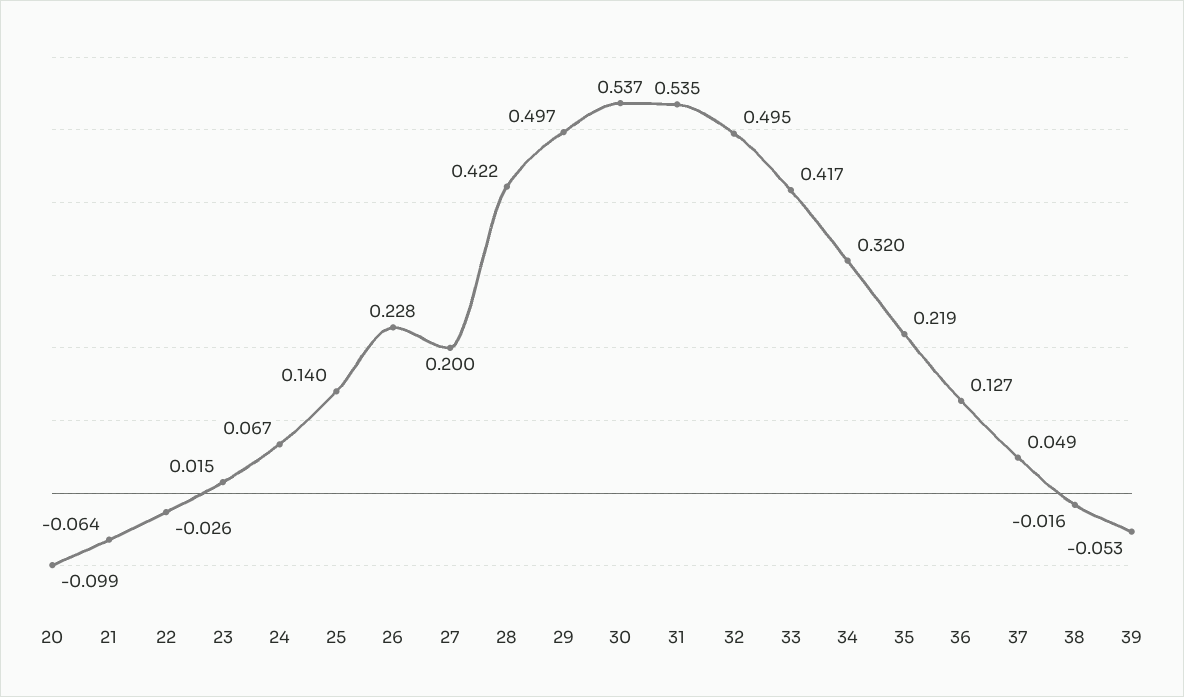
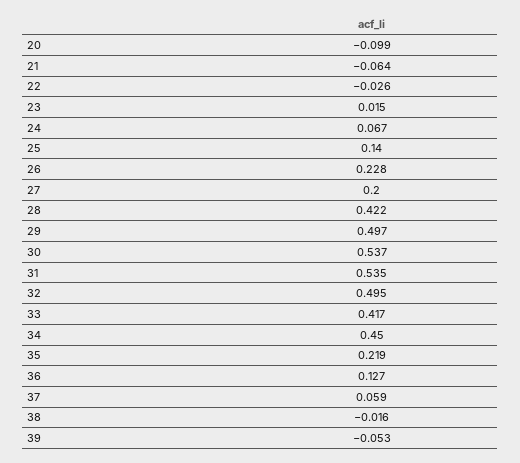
34: 0.32 -> 0.45
37: 0.049 -> 0.059

